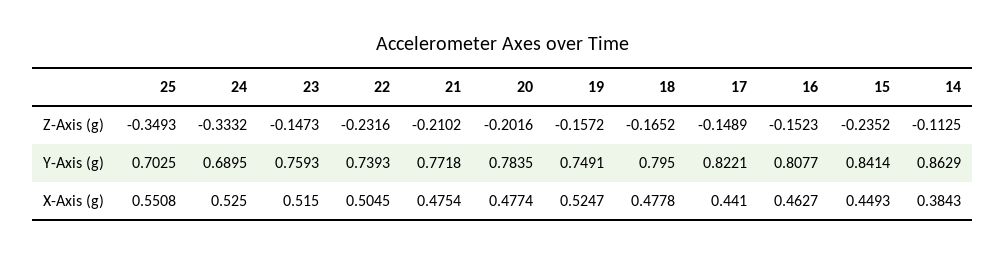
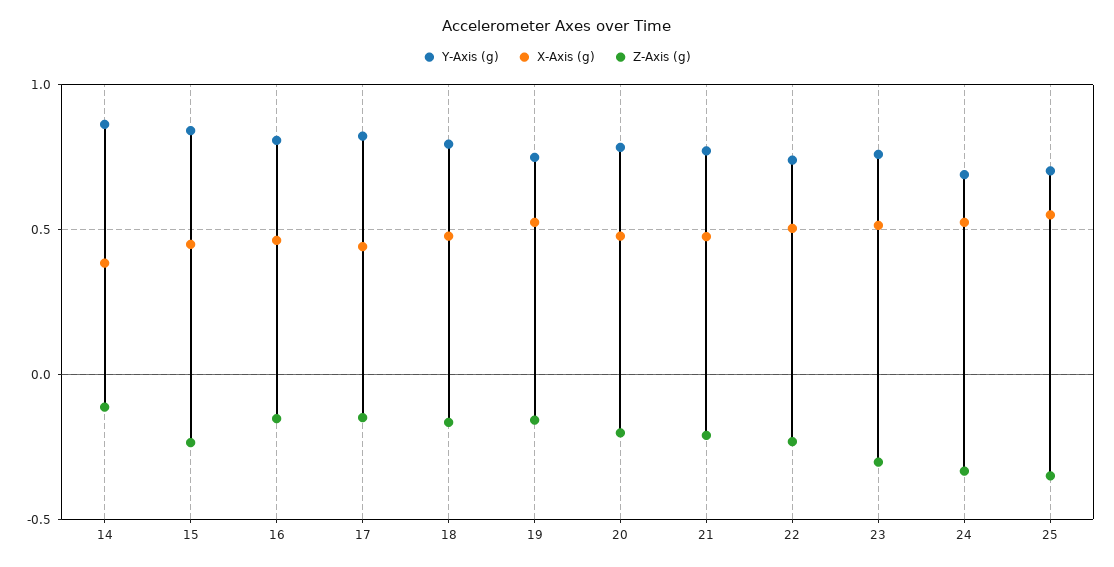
Z-Axis (g), 23: -0.1473 -> -0.3

